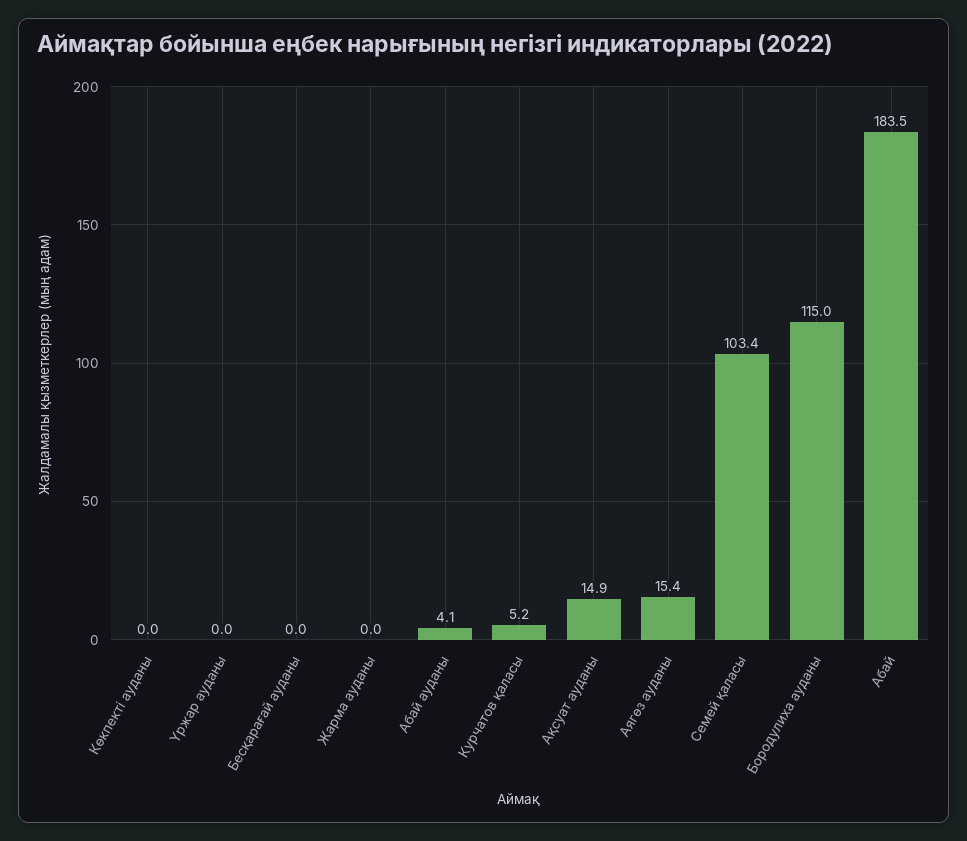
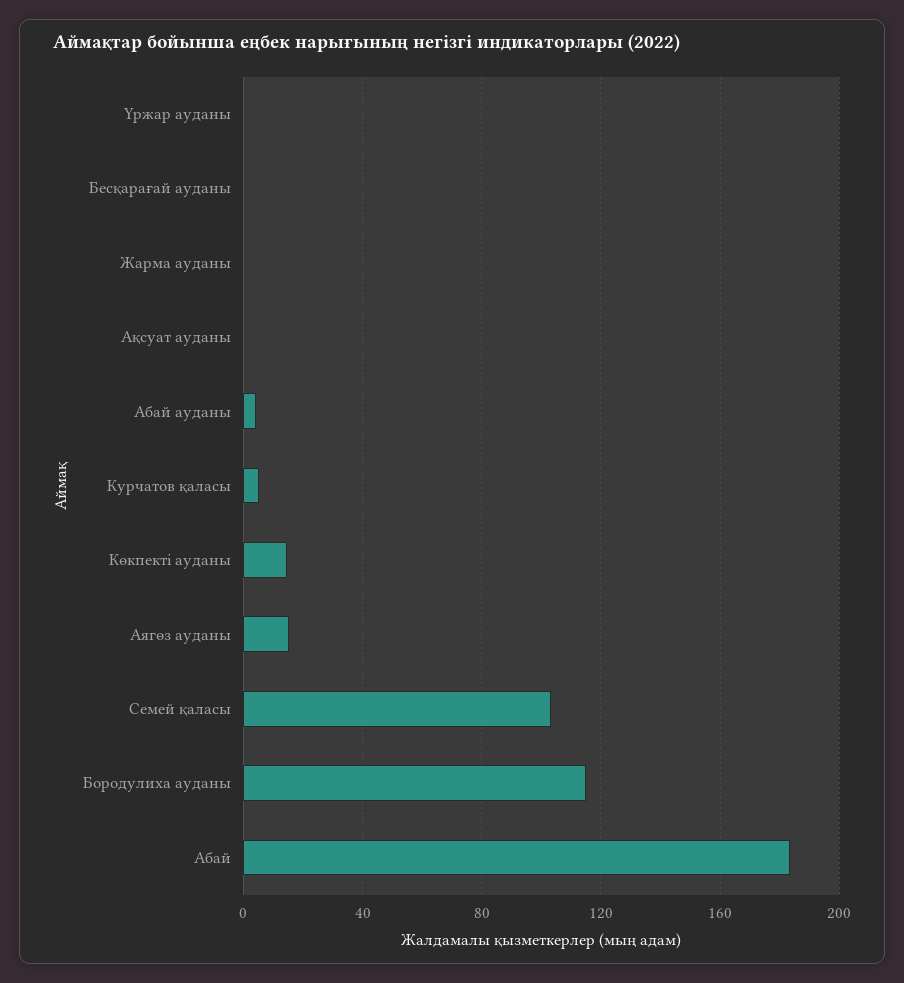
Көкпекті ауданы: 0 -> 15
Ақсуат ауданы: 14.9 -> 0

